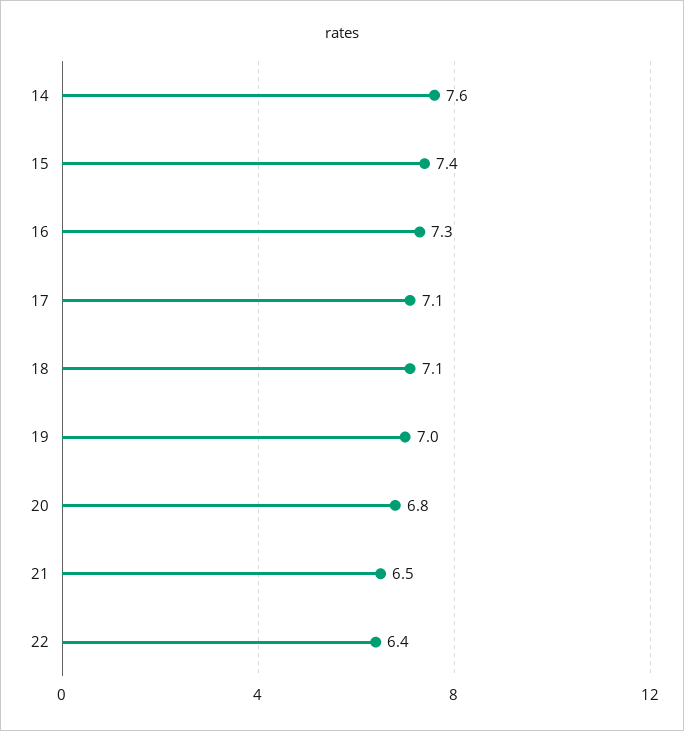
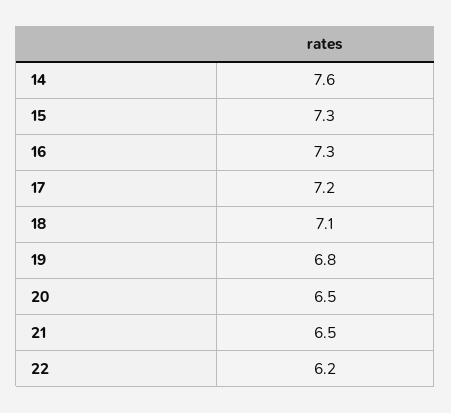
15: 7.4 -> 7.3
17: 7.1 -> 7.2
19: 7 -> 6.8
20: 6.8 -> 6.5
22: 6.4 -> 6.2

